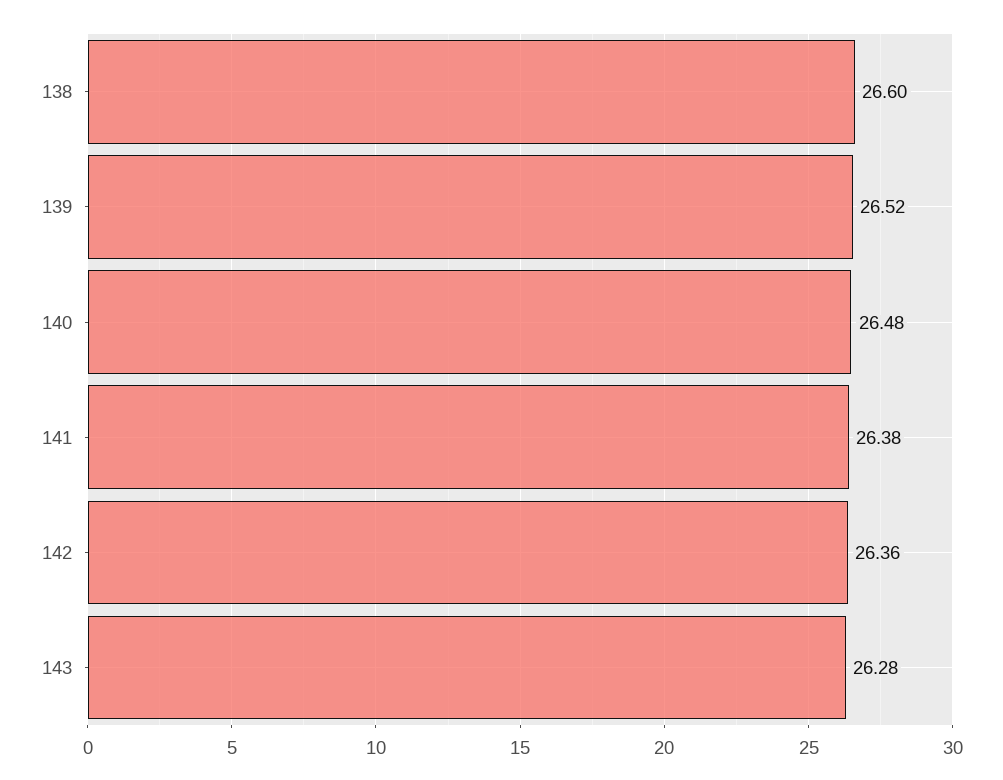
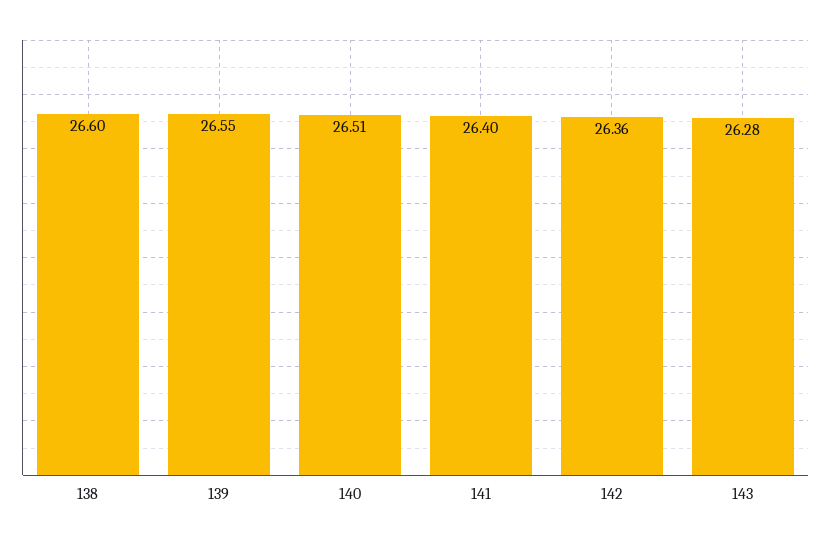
139: 26.52 -> 26.55
140: 26.48 -> 26.51
141: 26.38 -> 26.4

